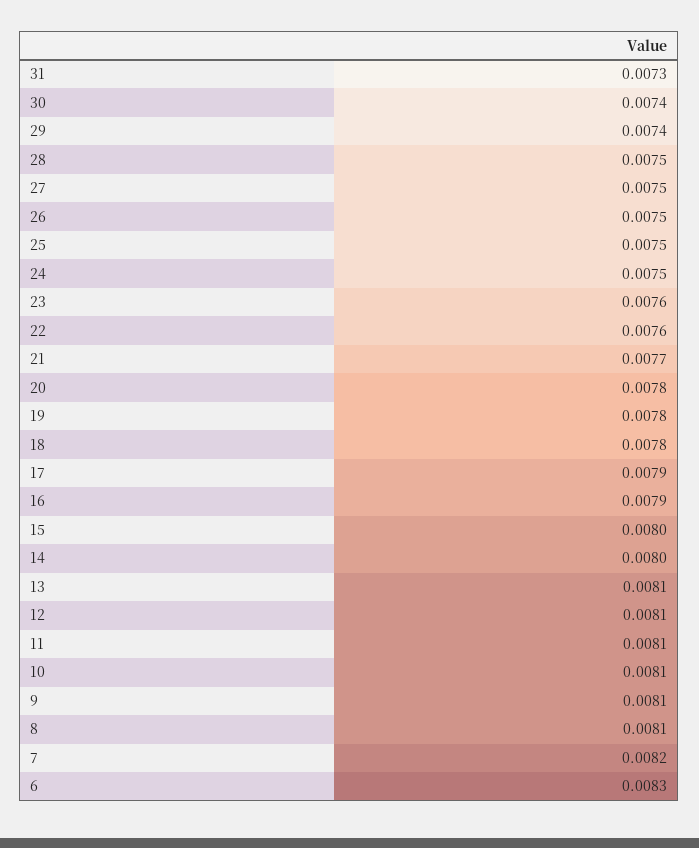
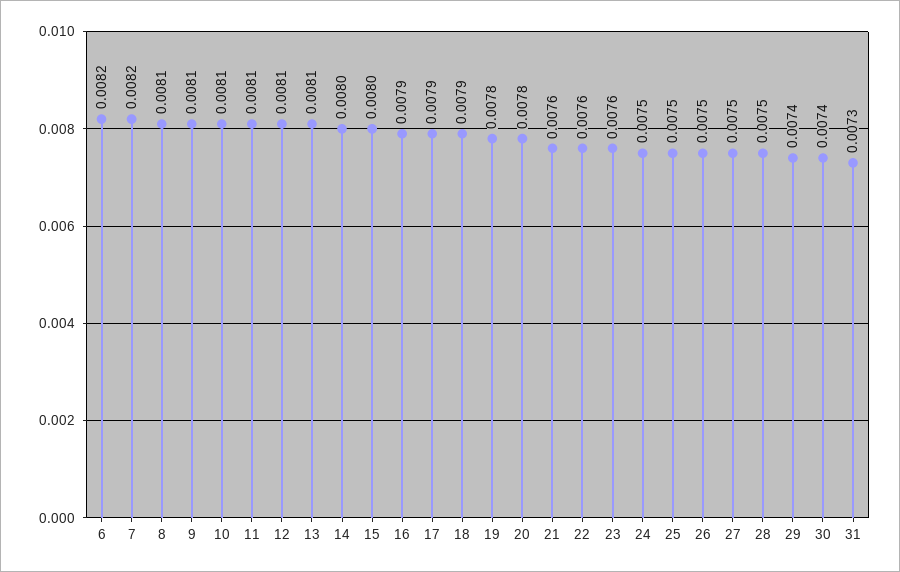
21: 0.0077 -> 0.0076
18: 0.0078 -> 0.0079
6: 0.0083 -> 0.0082

